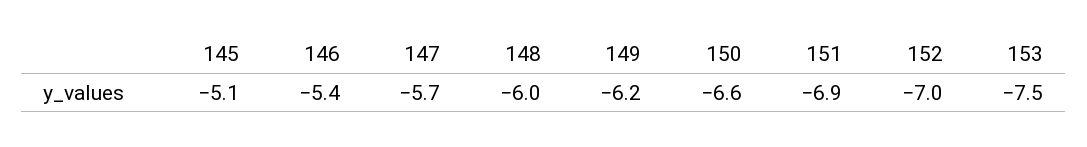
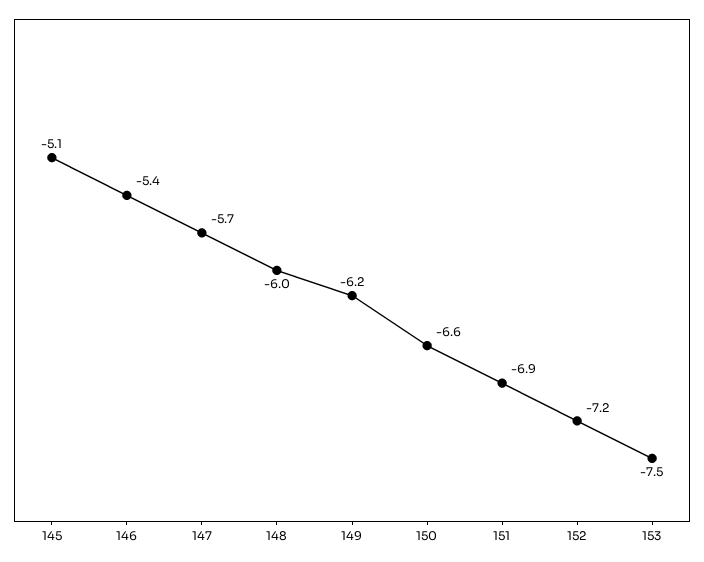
152: -7 -> -7.2

